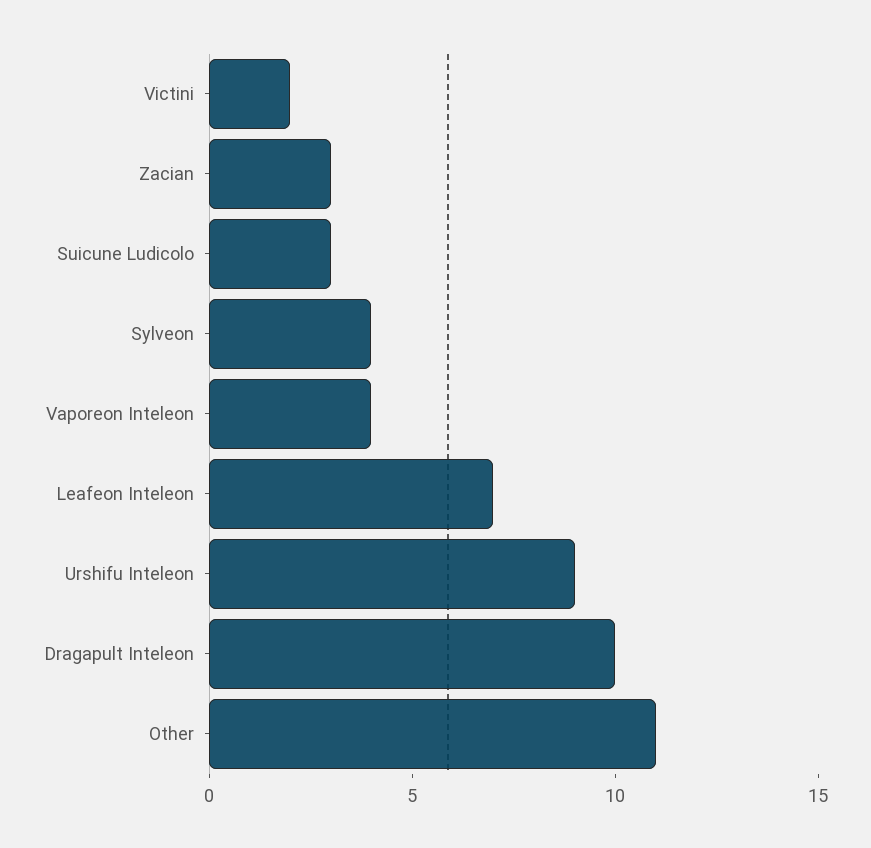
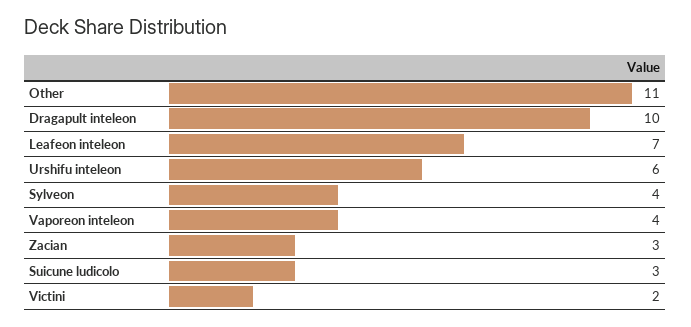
Urshifu Inteleon: 9 -> 6

